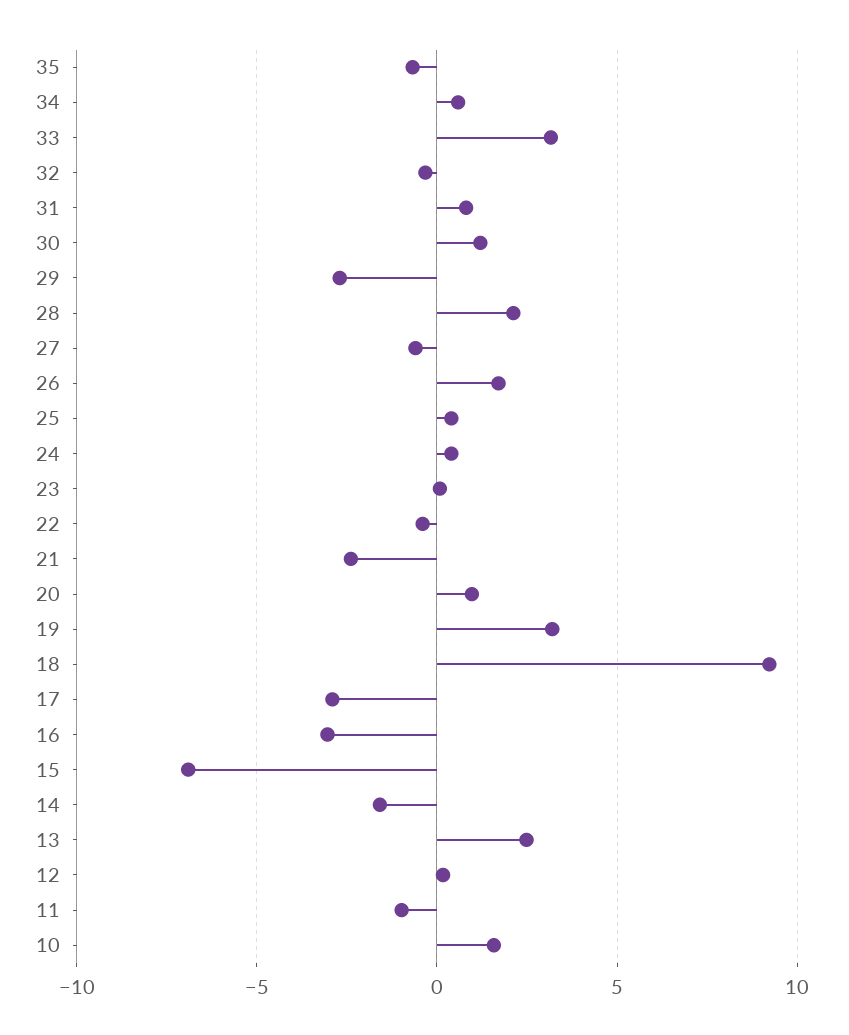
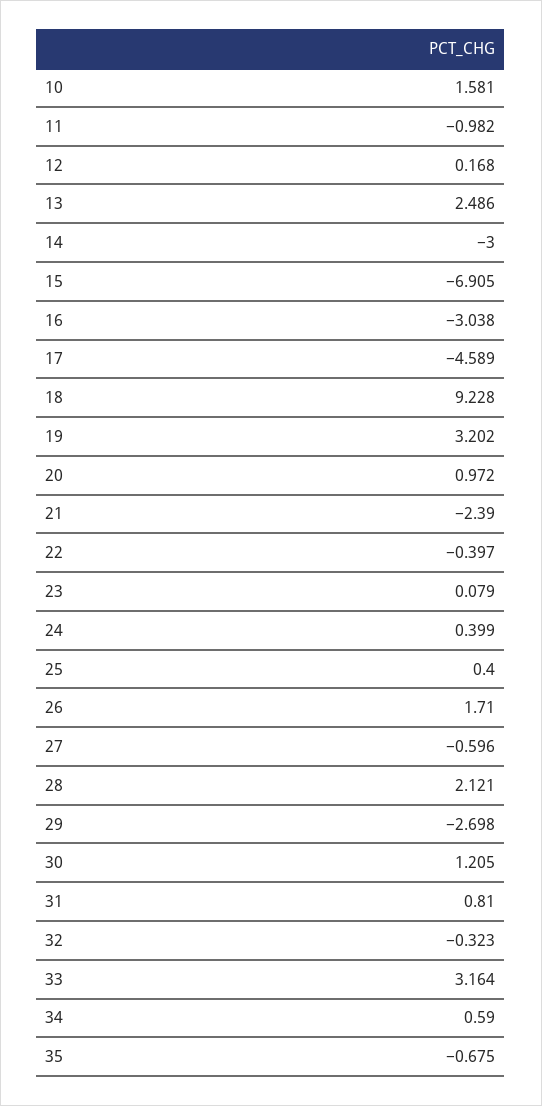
17: -3 -> -4.589
14: -1.5 -> -3

